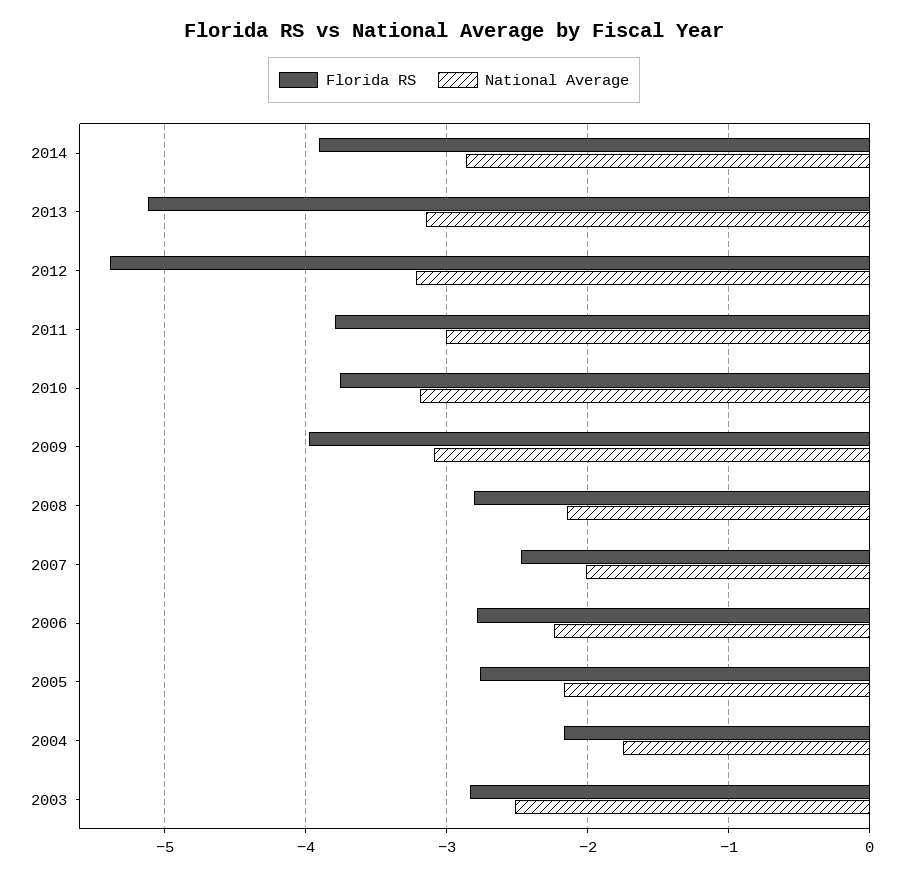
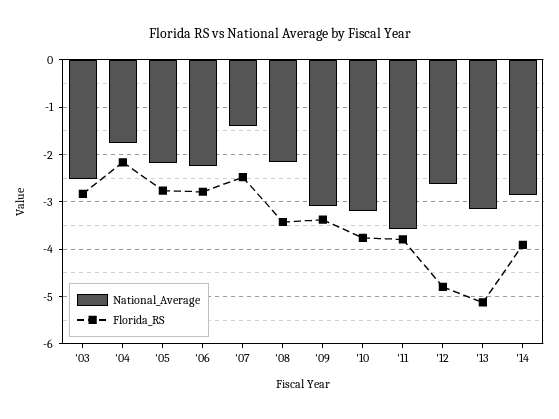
Florida RS, 2012: -5.4 -> -4.8
National Average, 2012: -3.2 -> -2.6
National Average, 2011: -3 -> -3.6
Florida RS, 2009: -4 -> -3.4
Florida RS, 2008: -2.8 -> -3.4
National Average, 2007: -2 -> -1.4

